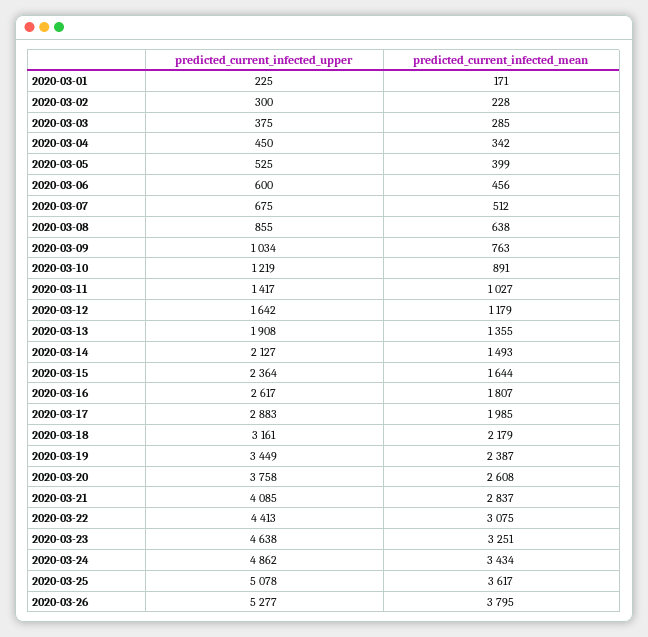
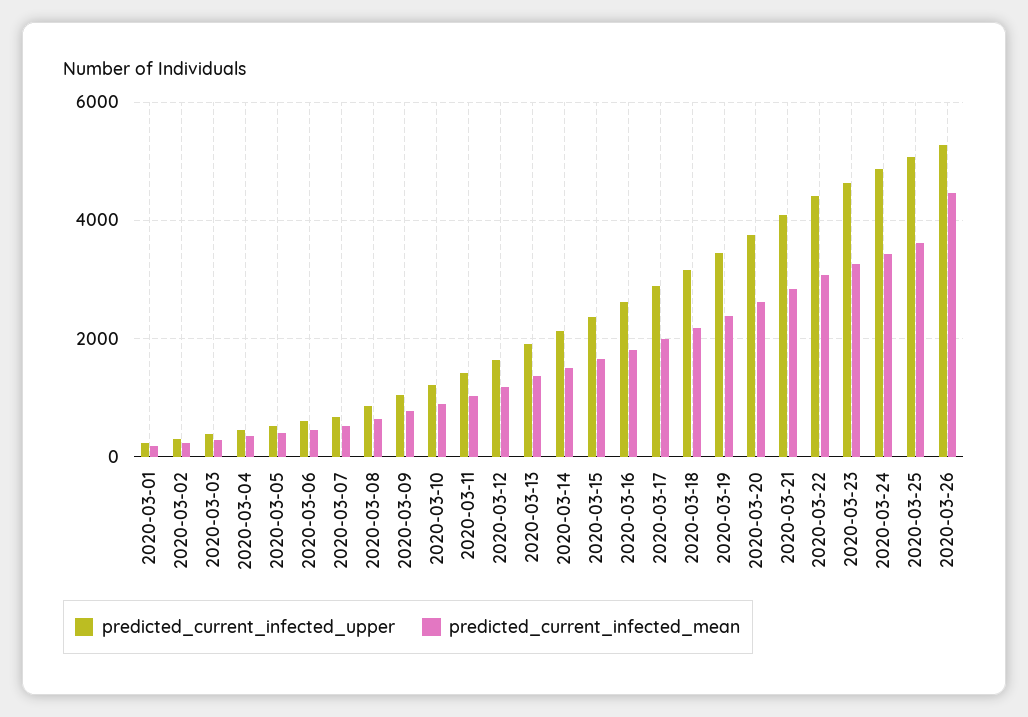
predicted_current_infected_mean, 2020-03-26: 3795 -> 4400

